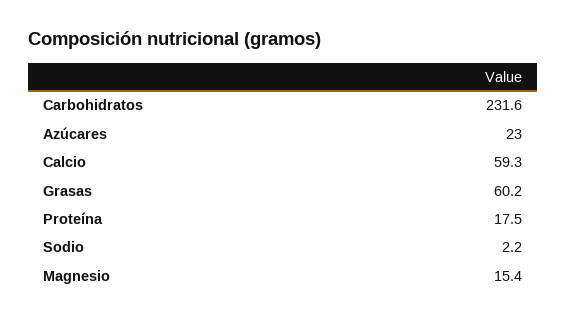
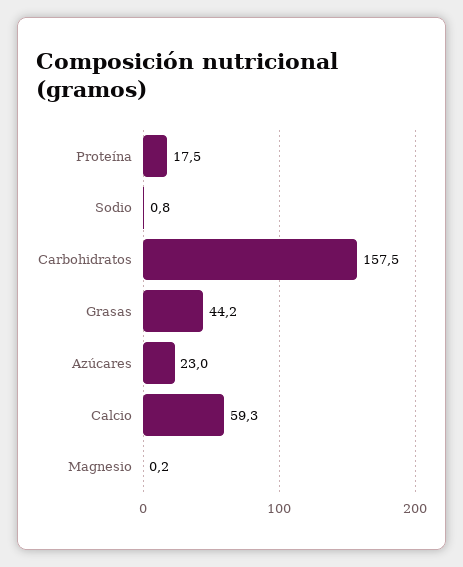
Carbohidratos: 231.6 -> 157.5
Grasas: 60.2 -> 44.2
Sodio: 2.2 -> 0.8
Magnesio: 15.4 -> 0.2

